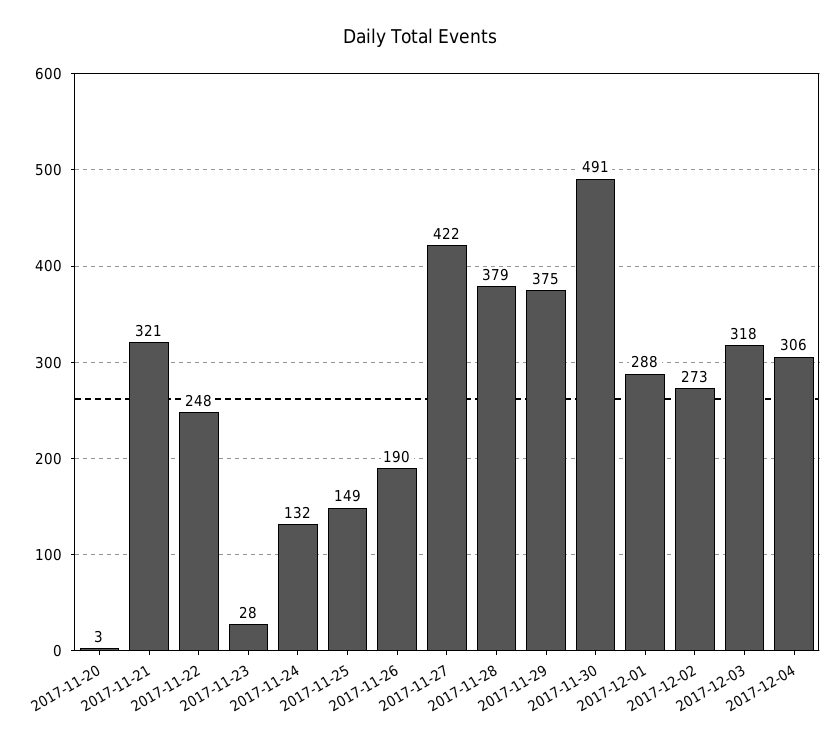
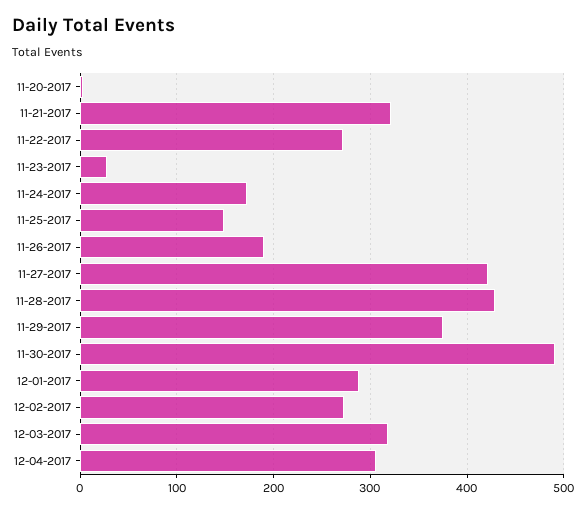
2017-11-22: 248 -> 270
2017-11-24: 132 -> 170
2017-11-28: 379 -> 430

